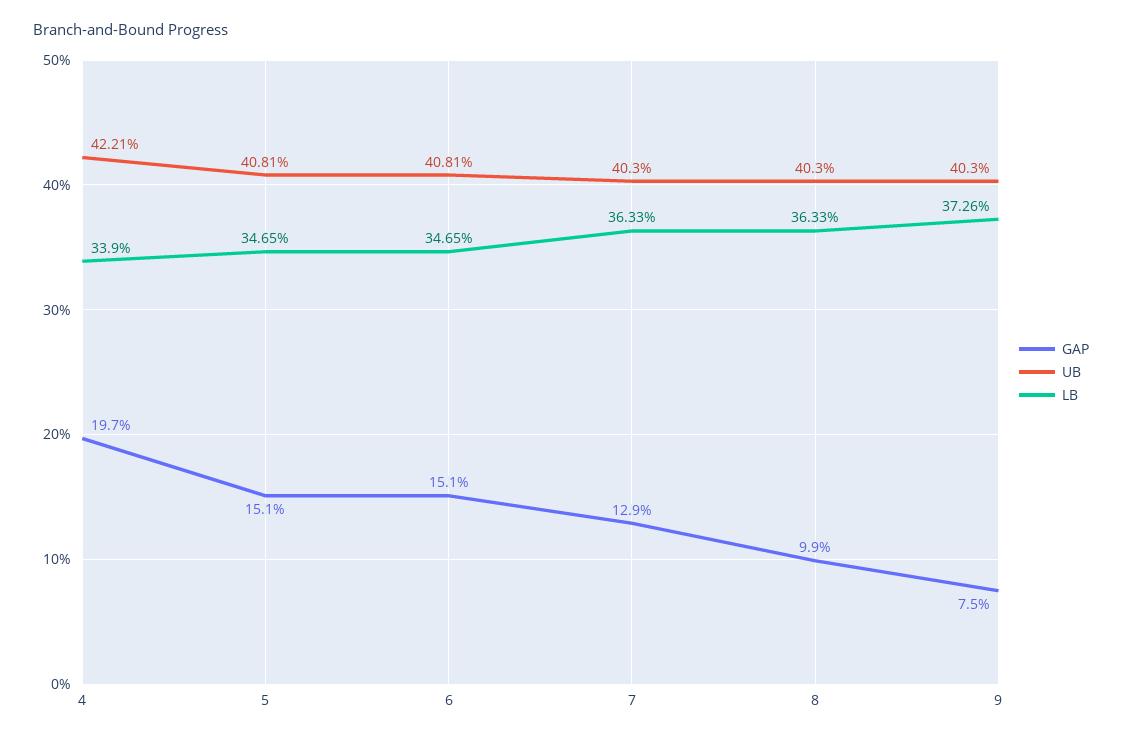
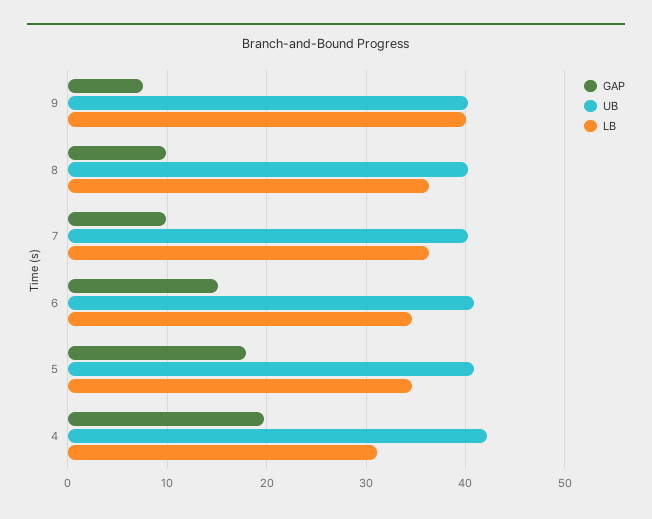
LB, 4: 33.9 -> 31
GAP, 5: 15.1 -> 18
GAP, 7: 12.9 -> 10
LB, 9: 37.26 -> 40

